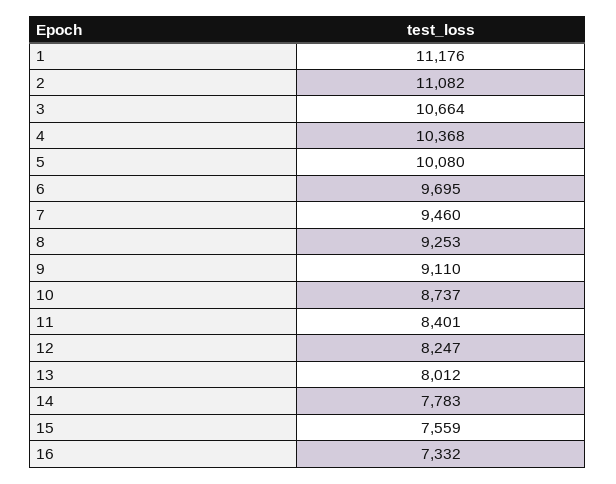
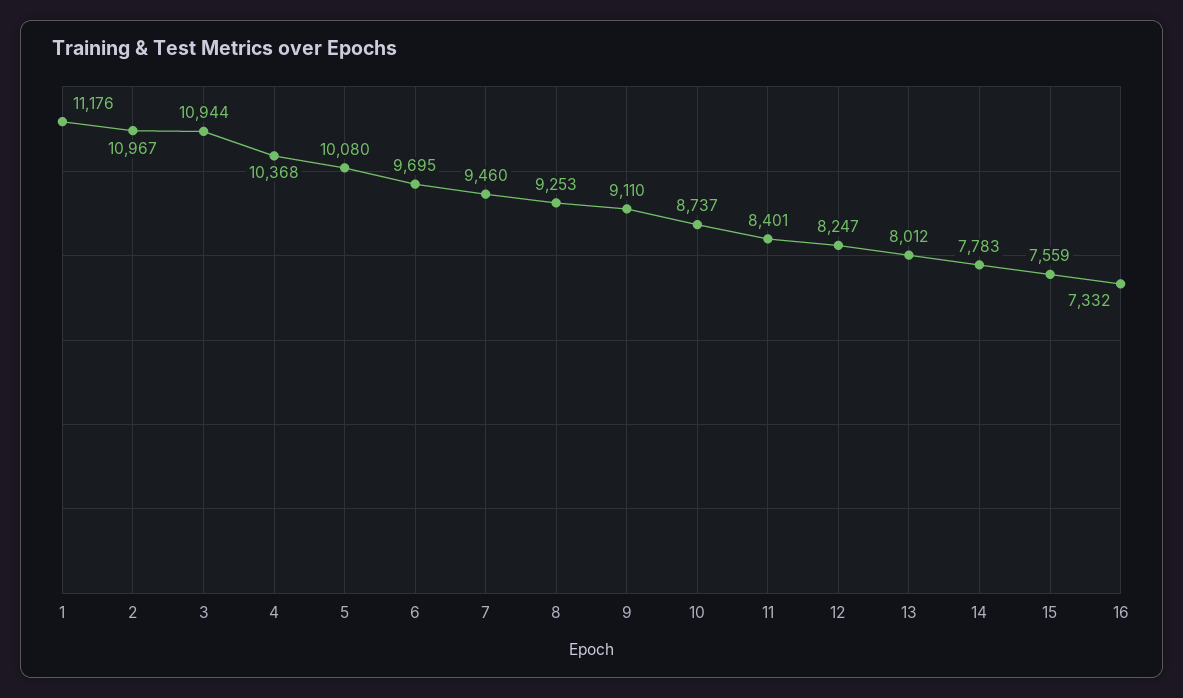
2: 11082 -> 10967
3: 10664 -> 10944

